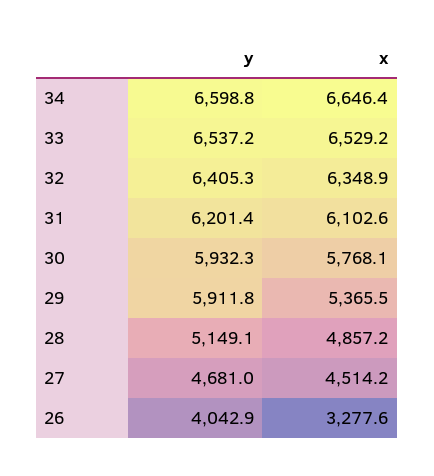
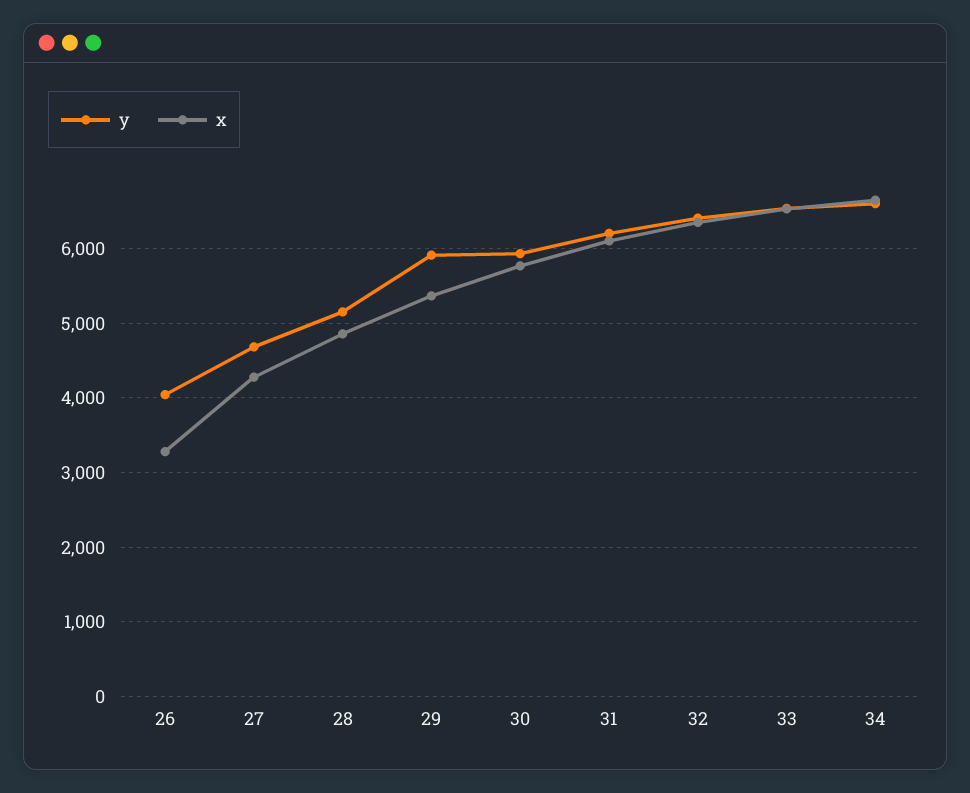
x, 27: 4514.2 -> 4300

